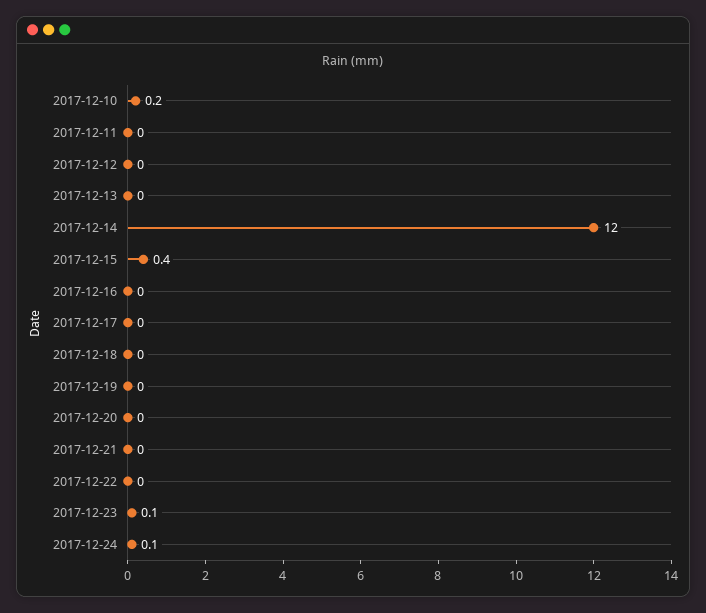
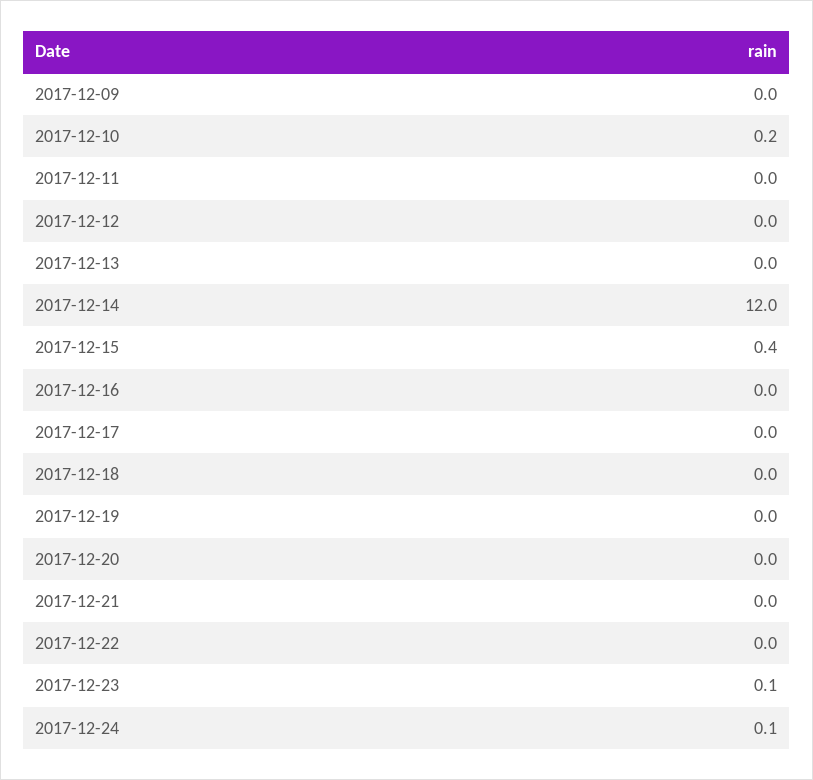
2017-12-09: none -> 0

